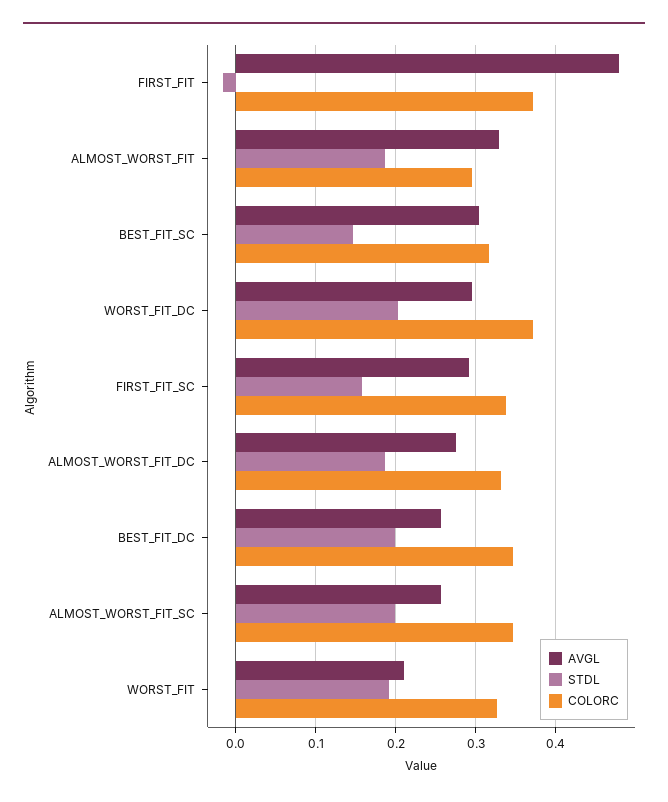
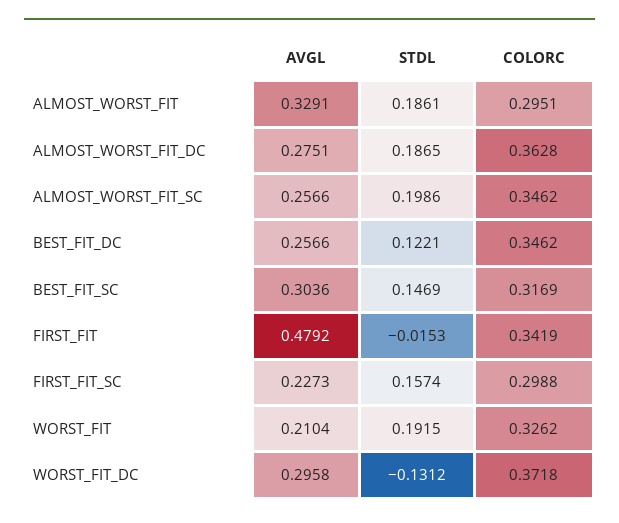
COLORC, FIRST_FIT: 0.37 -> 0.3419
STDL, WORST_FIT_DC: 0.2 -> -0.1312
AVGL, FIRST_FIT_SC: 0.29 -> 0.2273
COLORC, FIRST_FIT_SC: 0.34 -> 0.2988
COLORC, ALMOST_WORST_FIT_DC: 0.33 -> 0.3628
STDL, BEST_FIT_DC: 0.2 -> 0.1221

